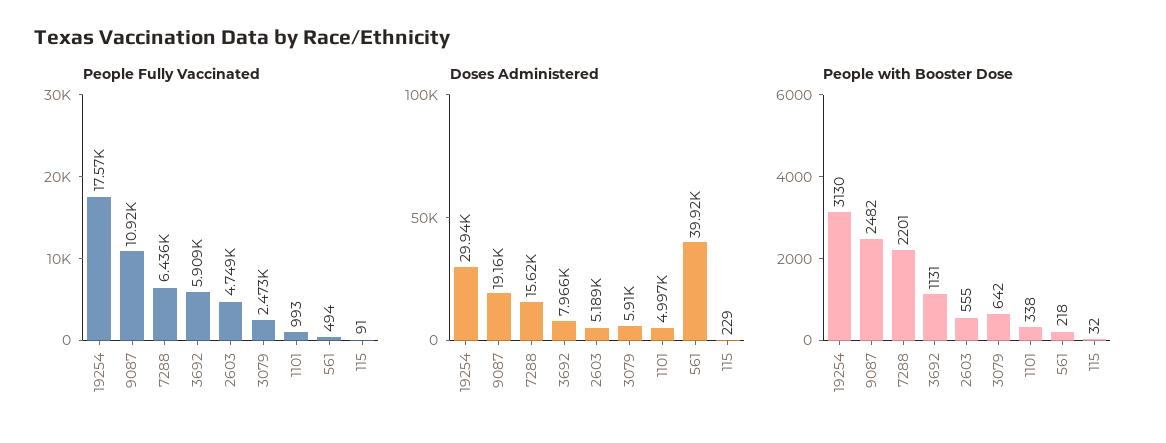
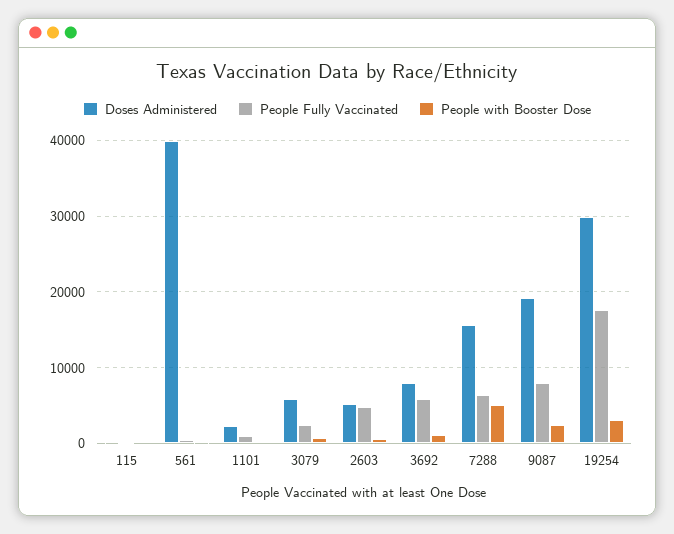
People Fully Vaccinated, 9087: 10920 -> 8000
Doses Administered, 1101: 4997 -> 2000
People with Booster Dose, 7288: 2201 -> 5000

